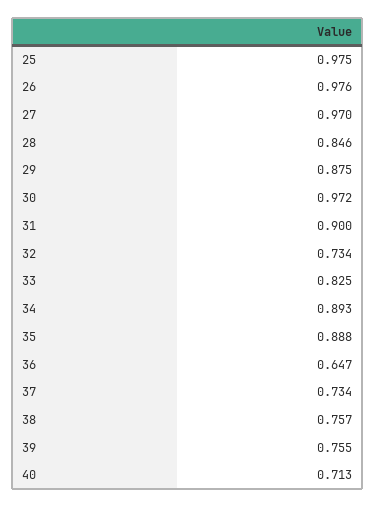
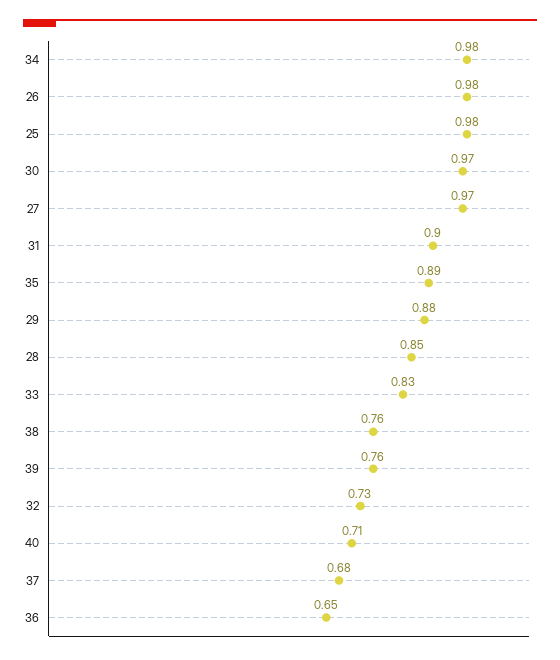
34: 0.893 -> 0.98
37: 0.734 -> 0.68

